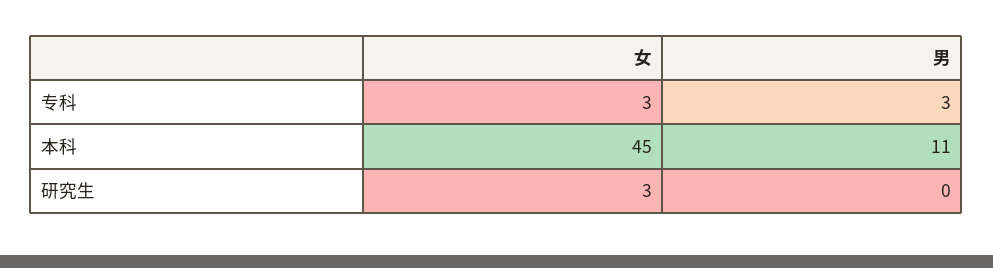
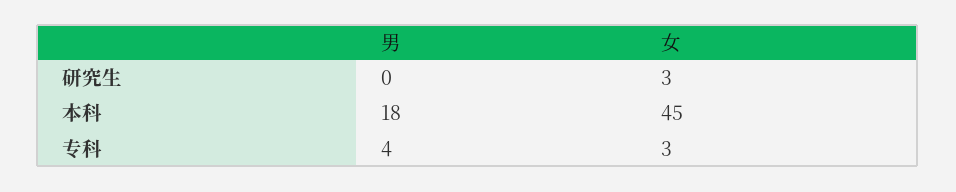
男, 专科: 3 -> 4
男, 本科: 11 -> 18

